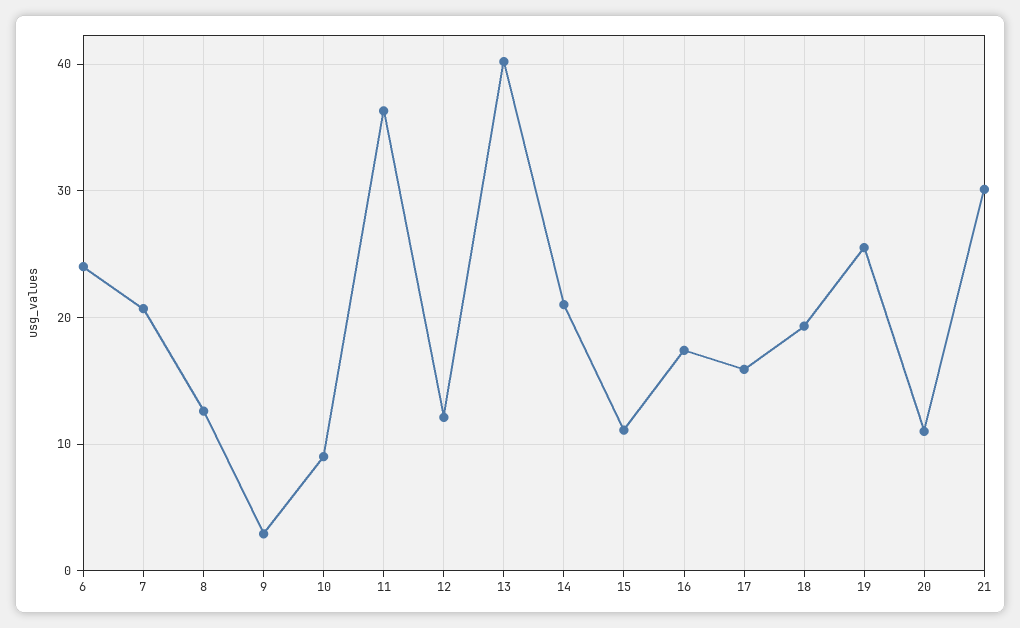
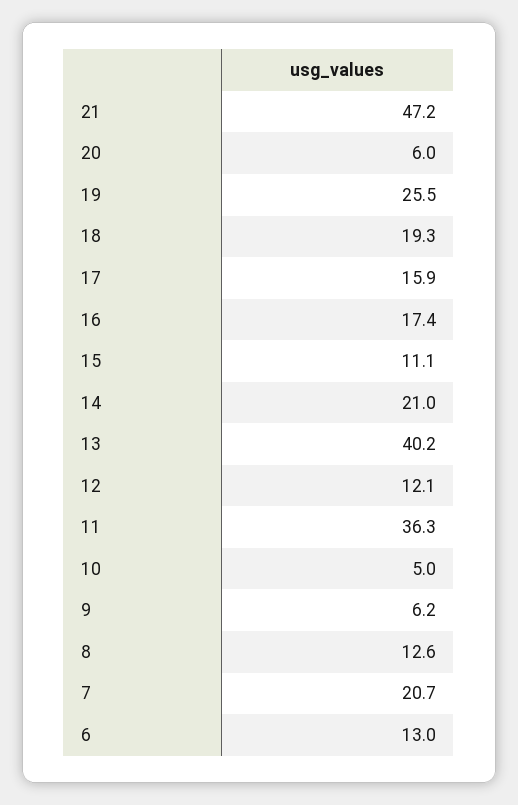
6: 24 -> 13
9: 3 -> 6.2
10: 9 -> 5
20: 11 -> 6
21: 30 -> 47.2

